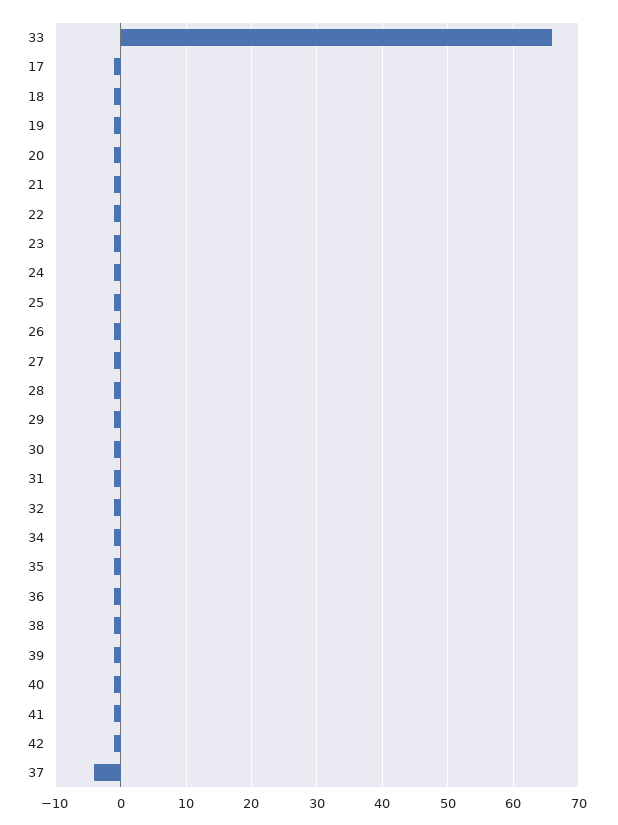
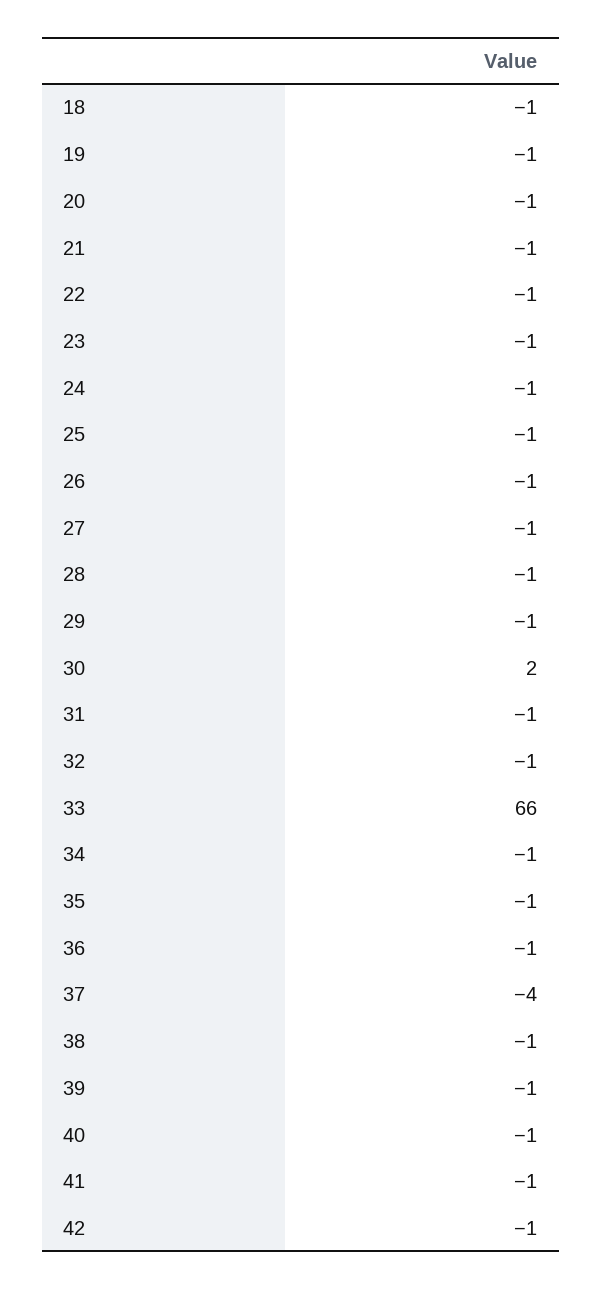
17: -1 -> none
30: -1 -> 2

